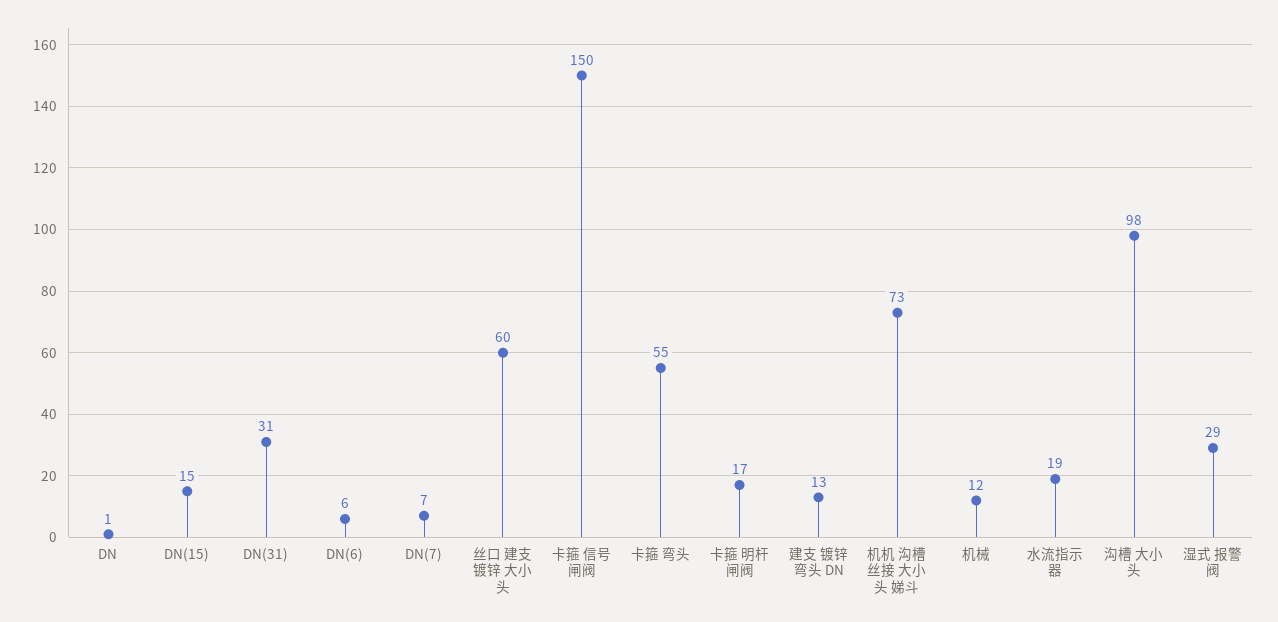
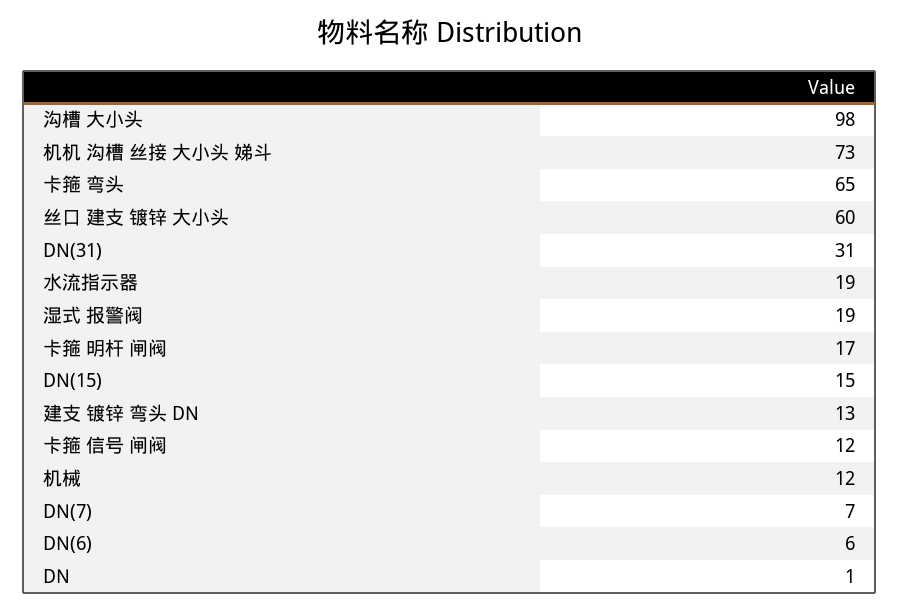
卡箍 信号 闸阀: 150 -> 12
卡箍 弯头: 55 -> 65
湿式 报警阀: 29 -> 19

